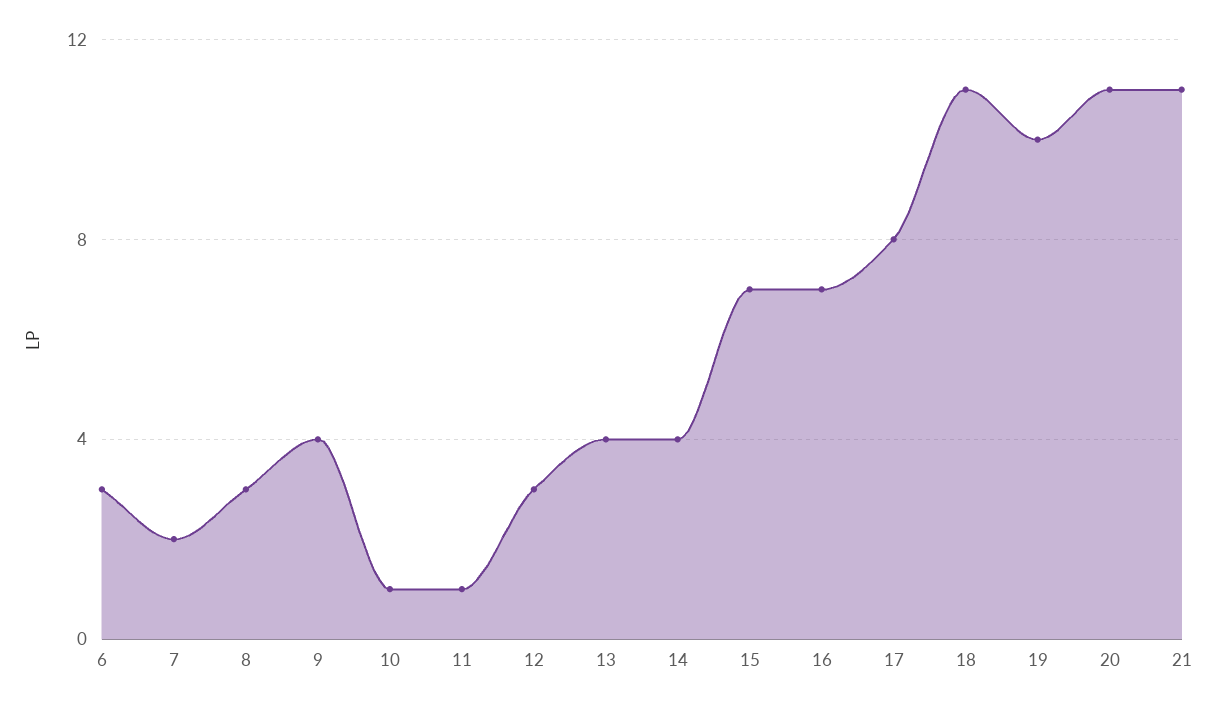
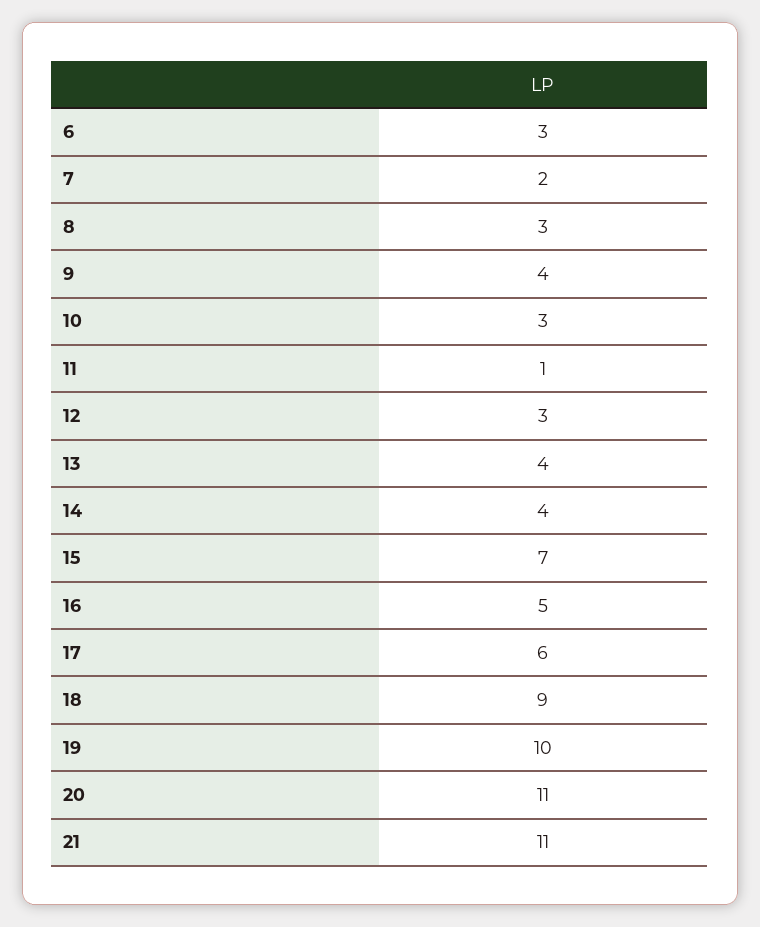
10: 1 -> 3
16: 7 -> 5
17: 8 -> 6
18: 11 -> 9

